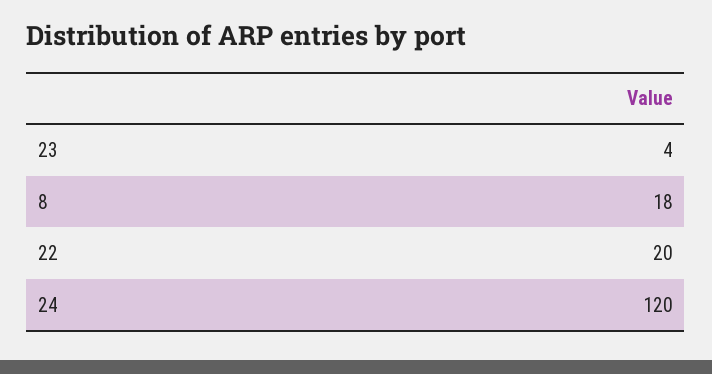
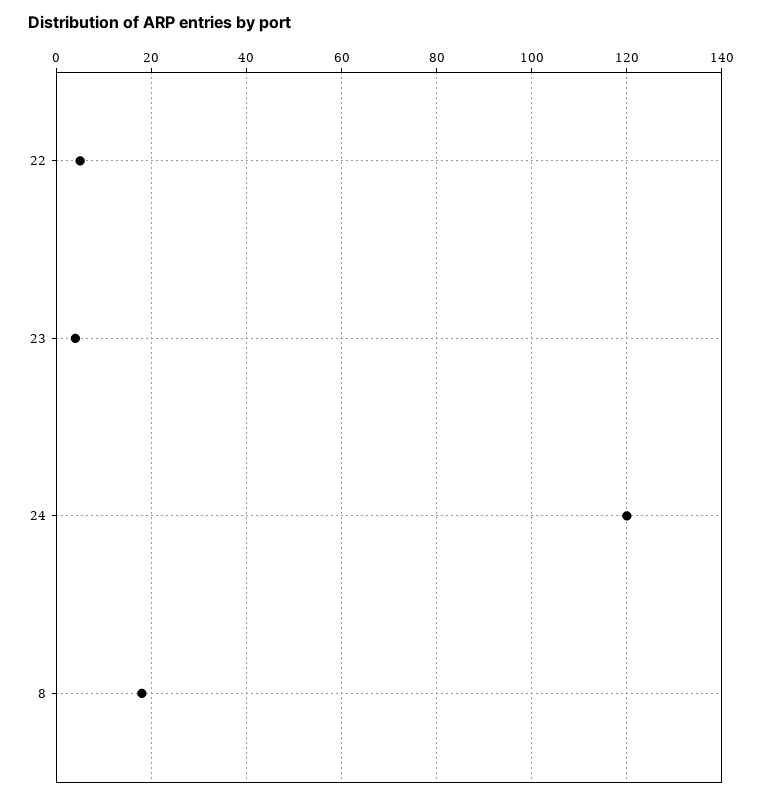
22: 20 -> 5

